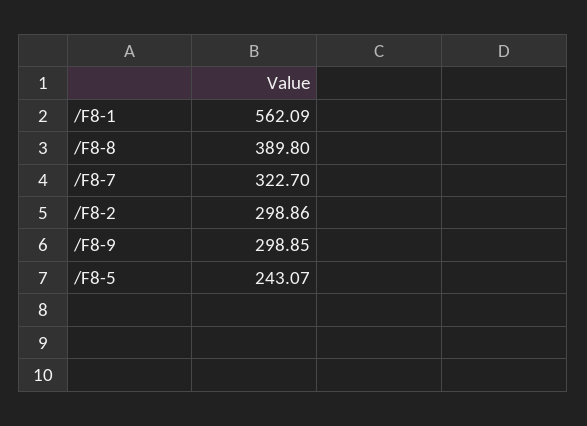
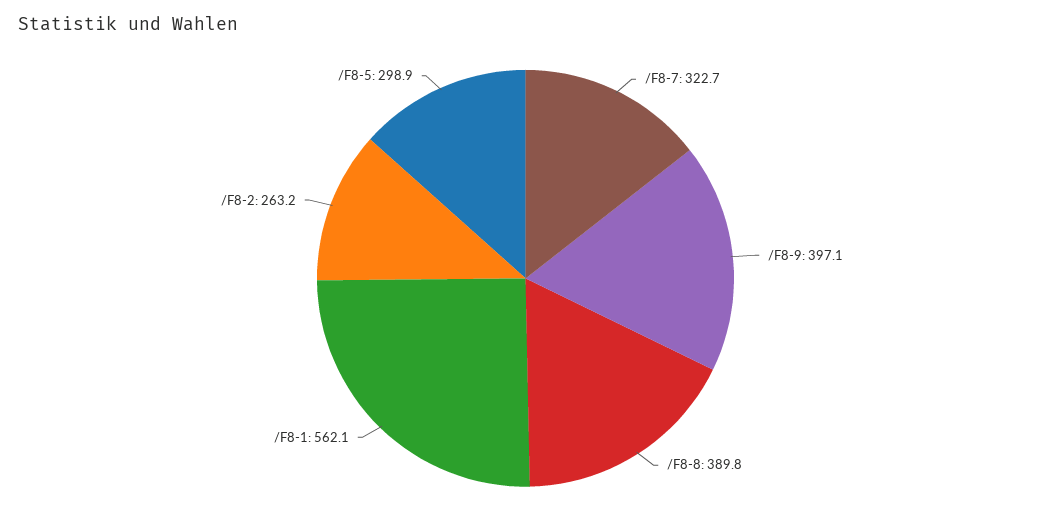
/F8-2: 298.86 -> 263.2
/F8-9: 298.85 -> 397.1
/F8-5: 243.07 -> 298.9

